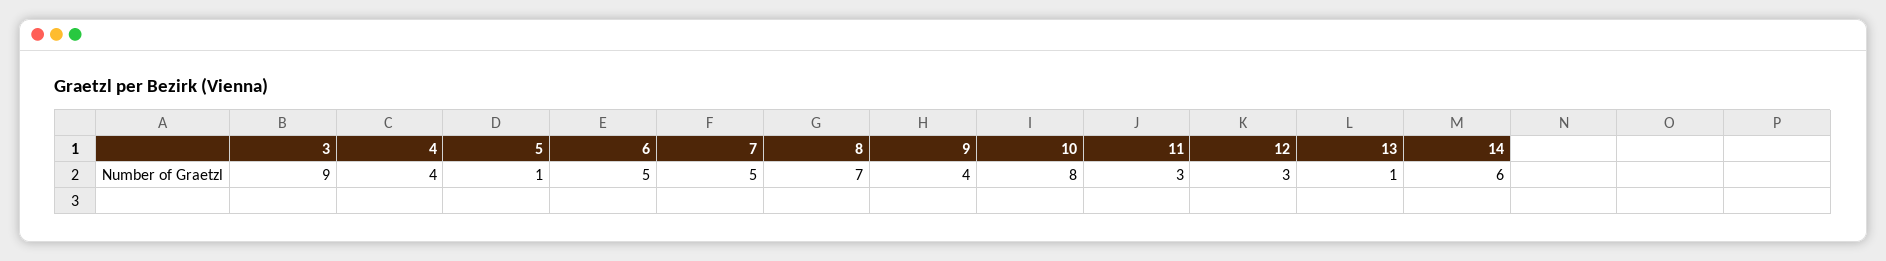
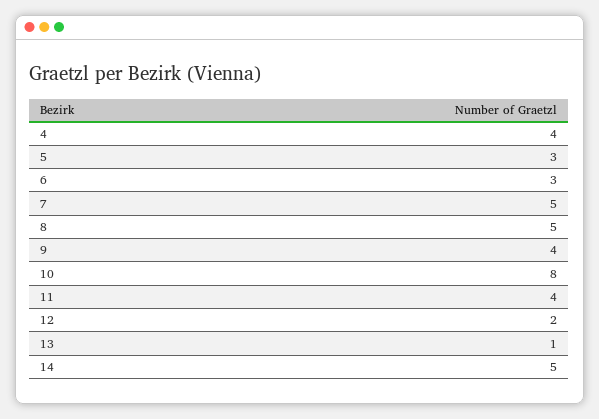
3: 9 -> none
5: 1 -> 3
6: 5 -> 3
8: 7 -> 5
11: 3 -> 4
12: 3 -> 2
14: 6 -> 5

